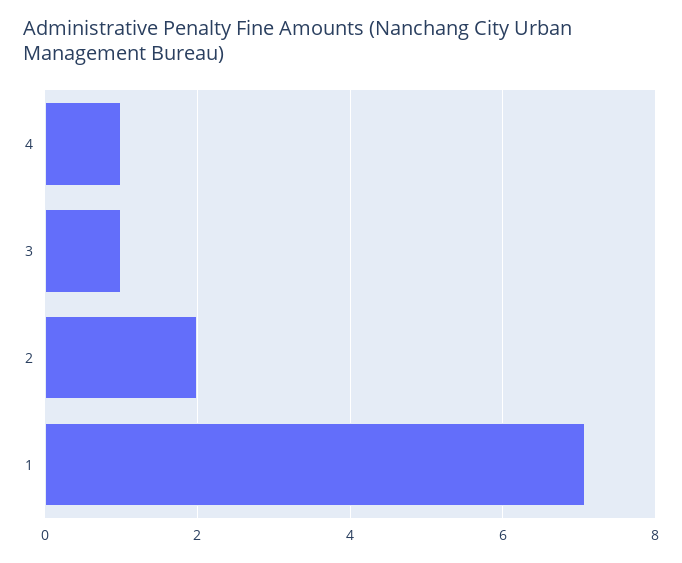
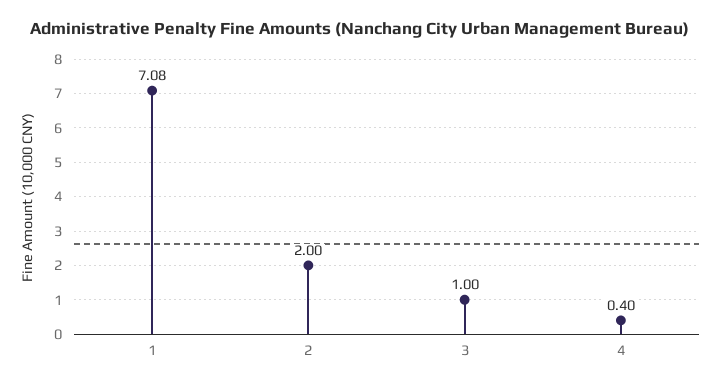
4: 1 -> 0.4

